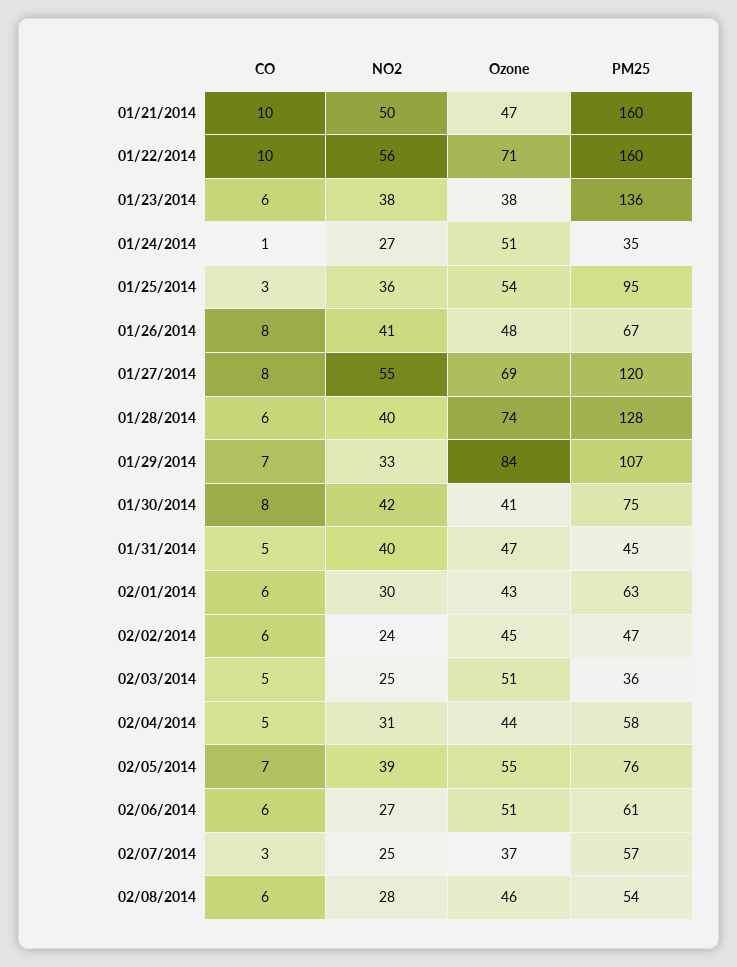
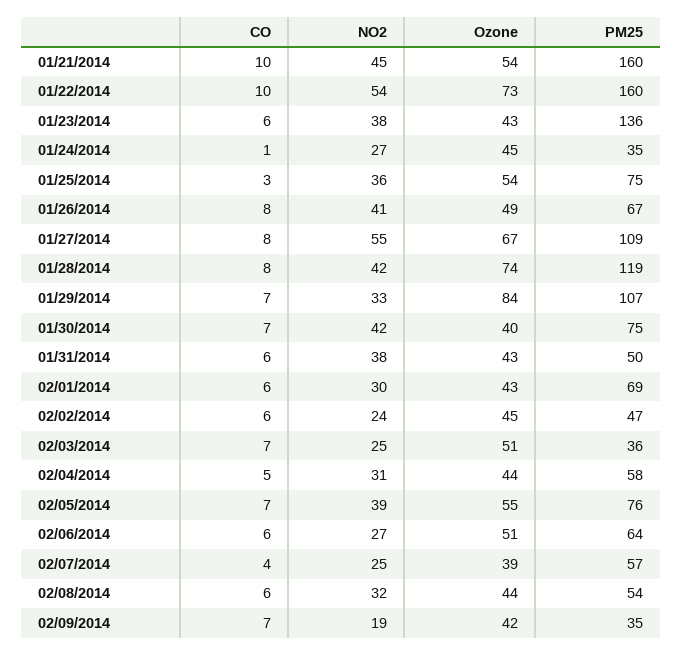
NO2, 01/21/2014: 50 -> 45
Ozone, 01/21/2014: 47 -> 54
NO2, 01/22/2014: 56 -> 54
Ozone, 01/22/2014: 71 -> 73
Ozone, 01/23/2014: 38 -> 43
Ozone, 01/24/2014: 51 -> 45
PM25, 01/25/2014: 95 -> 75
Ozone, 01/26/2014: 48 -> 49
Ozone, 01/27/2014: 69 -> 67
PM25, 01/27/2014: 120 -> 109
CO, 01/28/2014: 6 -> 8
NO2, 01/28/2014: 40 -> 42
PM25, 01/28/2014: 128 -> 119
CO, 01/30/2014: 8 -> 7
Ozone, 01/30/2014: 41 -> 40
CO, 01/31/2014: 5 -> 6
NO2, 01/31/2014: 40 -> 38
Ozone, 01/31/2014: 47 -> 43
PM25, 01/31/2014: 45 -> 50
PM25, 02/01/2014: 63 -> 69
CO, 02/03/2014: 5 -> 7
PM25, 02/06/2014: 61 -> 64
CO, 02/07/2014: 3 -> 4
Ozone, 02/07/2014: 37 -> 39
NO2, 02/08/2014: 28 -> 32
Ozone, 02/08/2014: 46 -> 44
CO, 02/09/2014: none -> 7
NO2, 02/09/2014: none -> 19
Ozone, 02/09/2014: none -> 42
PM25, 02/09/2014: none -> 35

